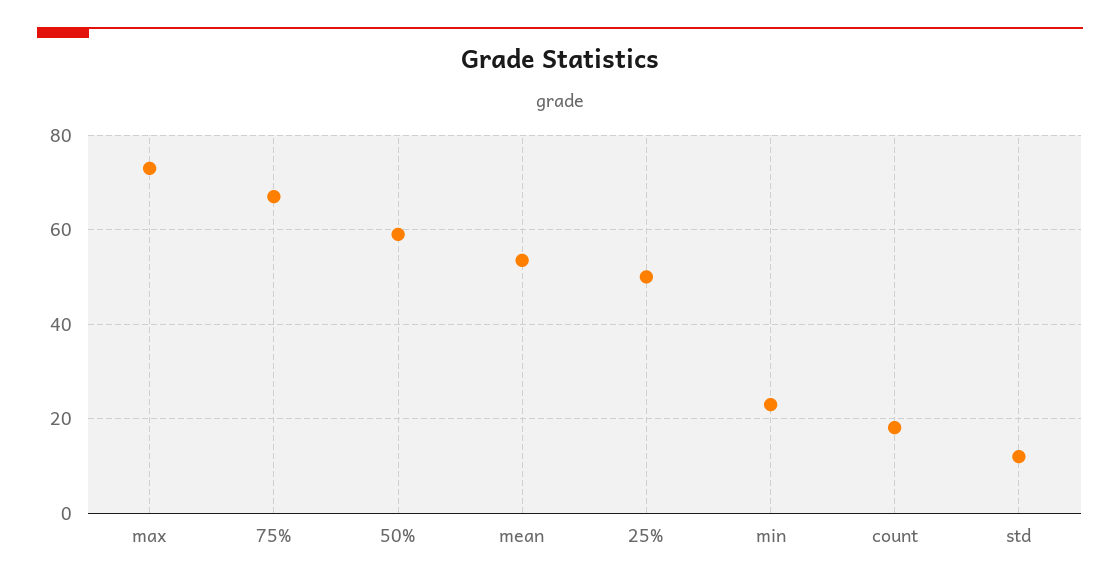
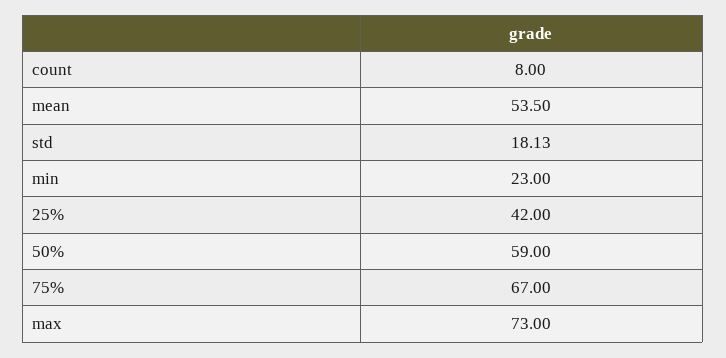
25%: 50 -> 42
count: 18 -> 8
std: 12 -> 18.13

